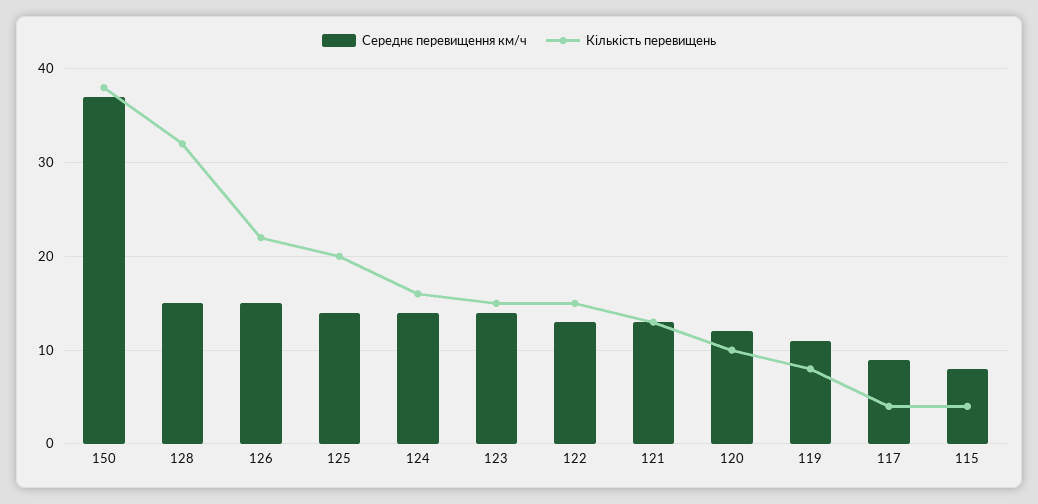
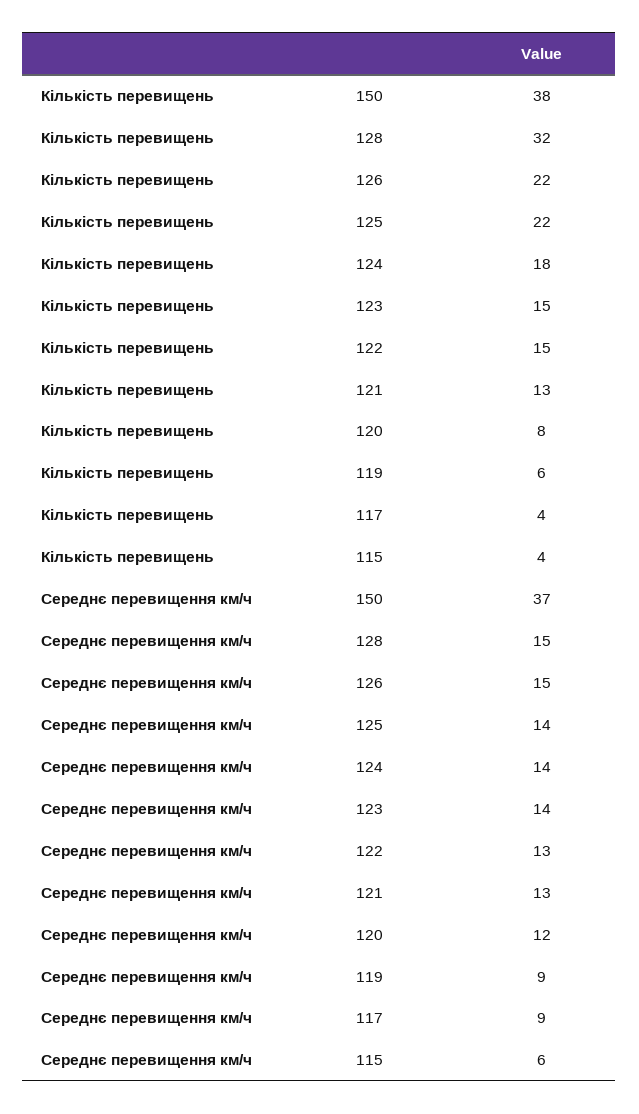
Кількість перевищень, 125: 20 -> 22
Кількість перевищень, 124: 16 -> 18
Кількість перевищень, 120: 10 -> 8
Середнє перевищення км/ч, 119: 11 -> 9
Кількість перевищень, 119: 8 -> 6
Середнє перевищення км/ч, 115: 8 -> 6

